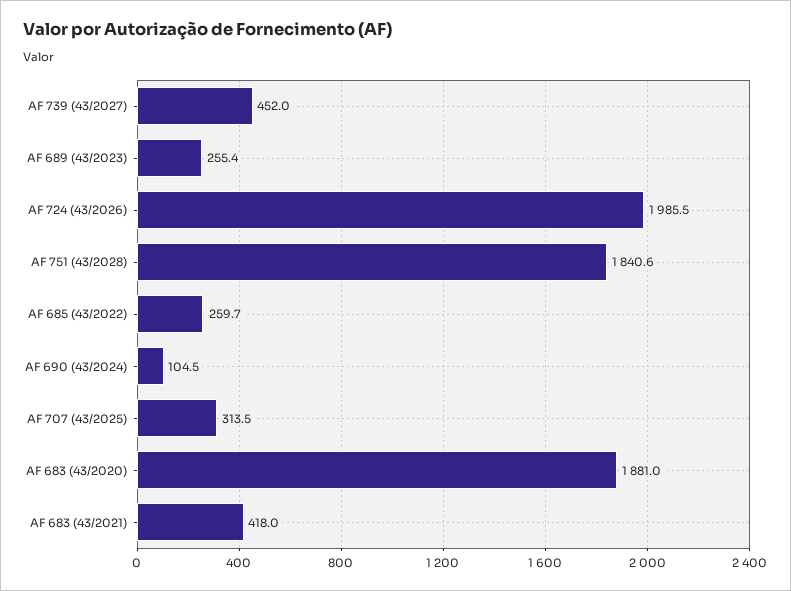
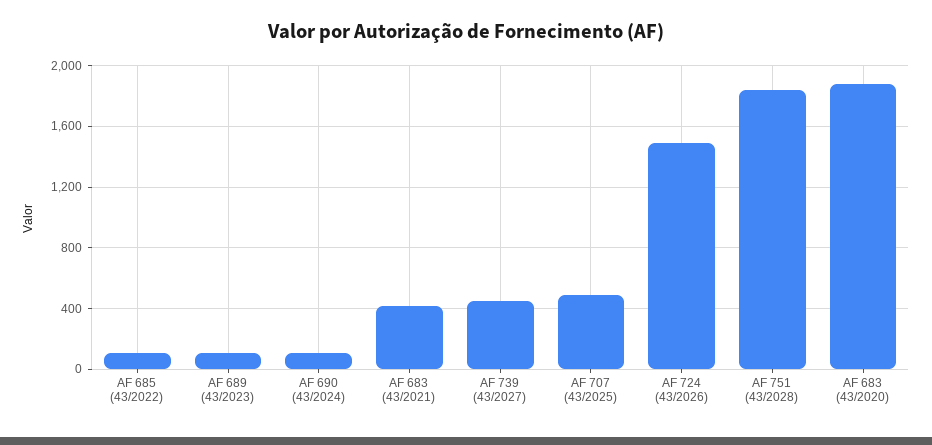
AF 689 (43/2023): 255.4 -> 100
AF 724 (43/2026): 1985.5 -> 1500
AF 685 (43/2022): 259.7 -> 100
AF 707 (43/2025): 313.5 -> 500

